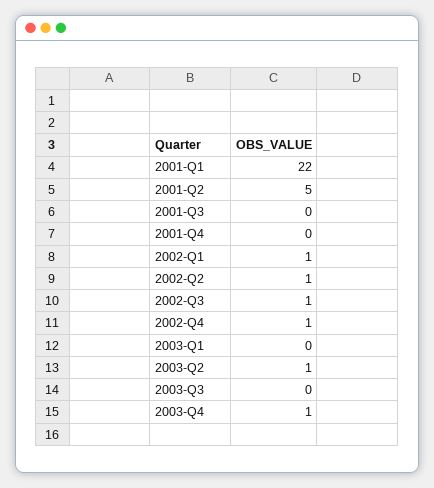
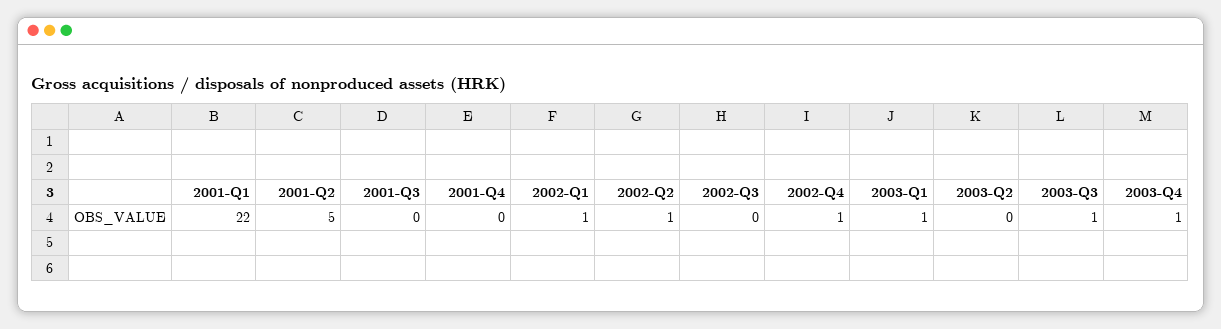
2002-Q3: 1 -> 0
2003-Q1: 0 -> 1
2003-Q2: 1 -> 0
2003-Q3: 0 -> 1

